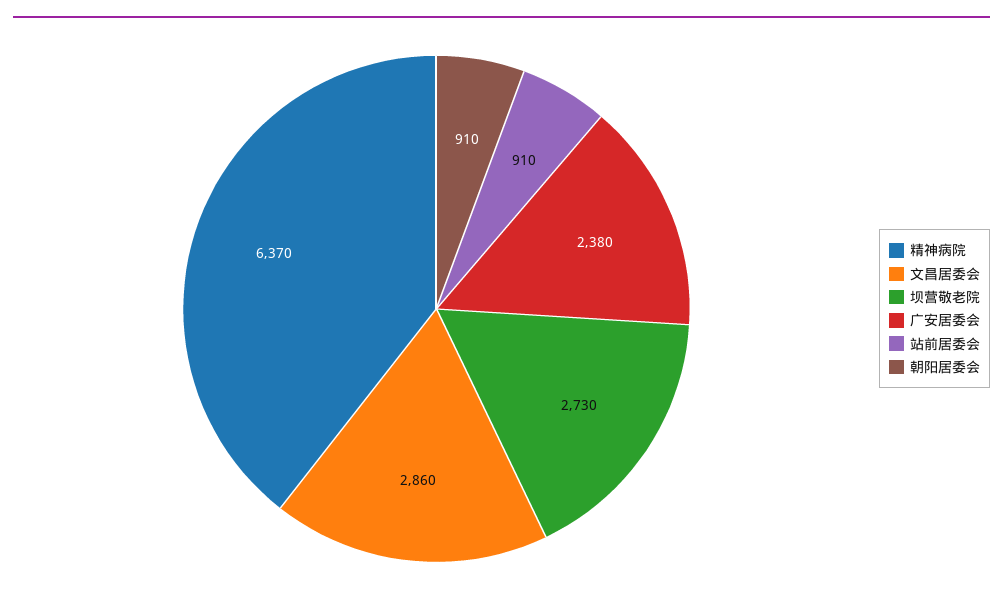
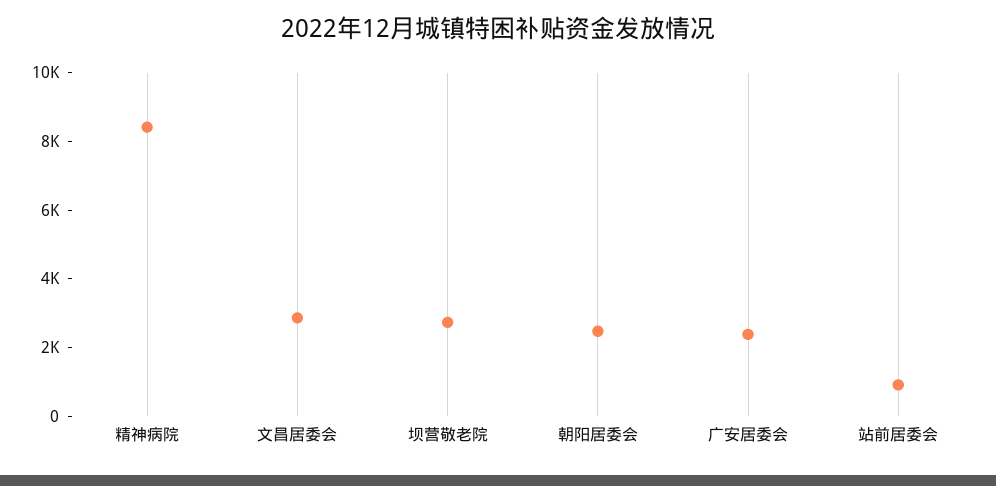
精神病院: 6370 -> 8500
朝阳居委会: 910 -> 2500

